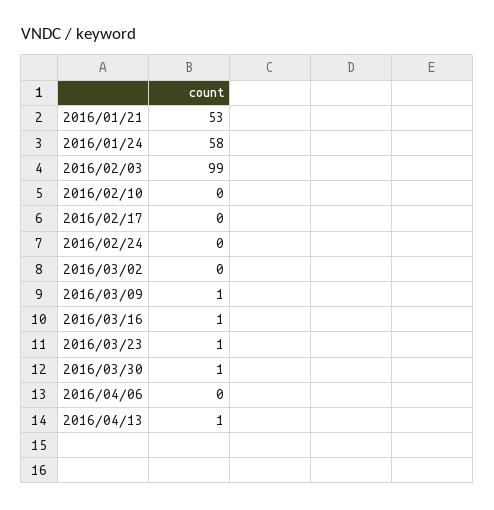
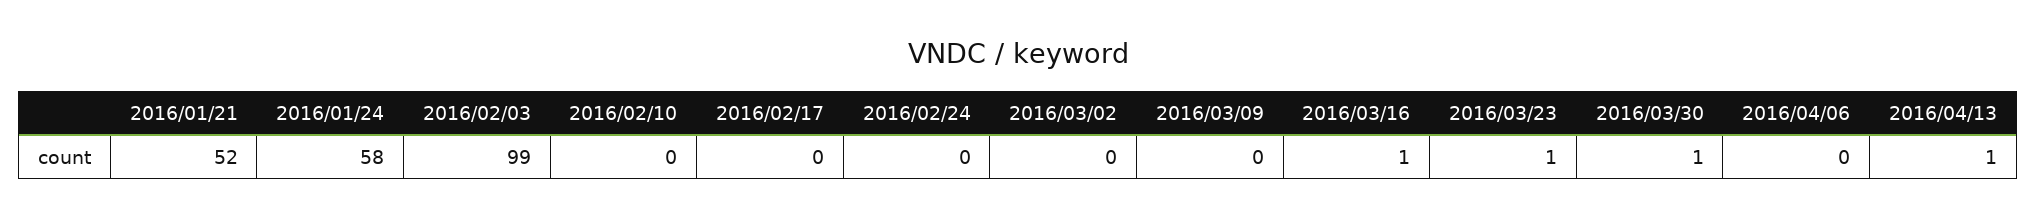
2016/01/21: 53 -> 52
2016/03/09: 1 -> 0

